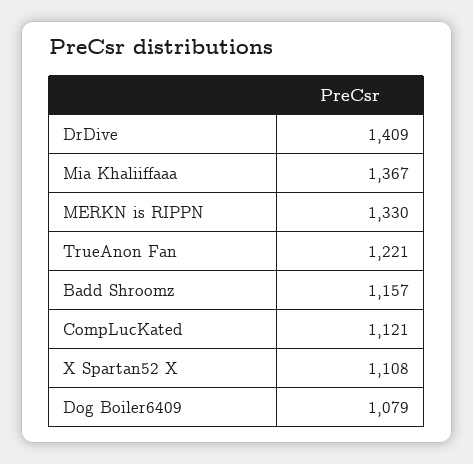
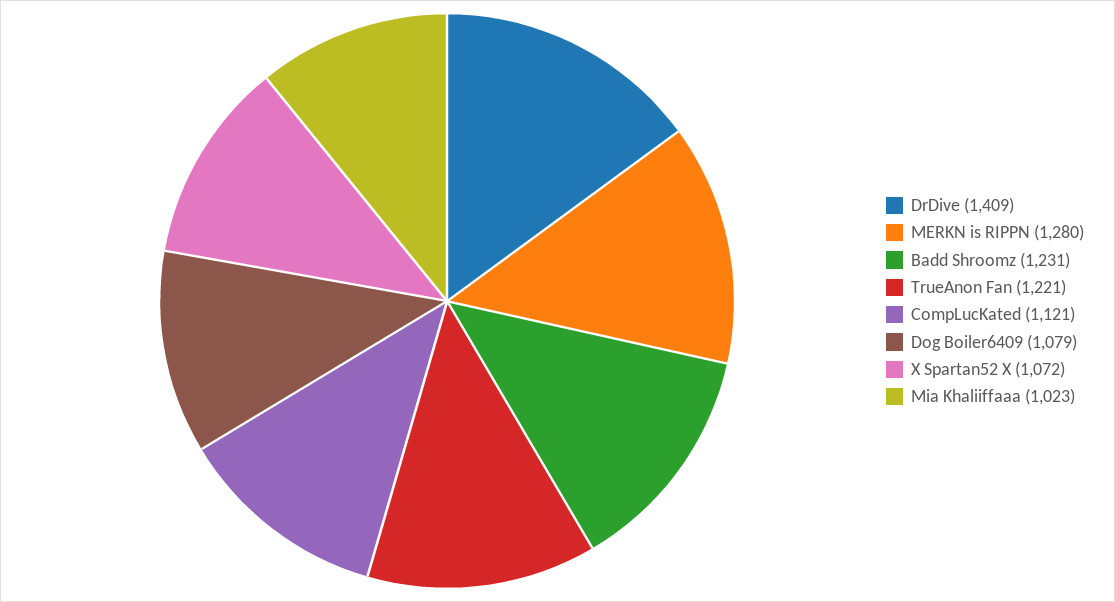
Mia Khaliiffaaa: 1367 -> 1023
MERKN is RIPPN: 1330 -> 1280
Badd Shroomz: 1157 -> 1231
X Spartan52 X: 1108 -> 1072

